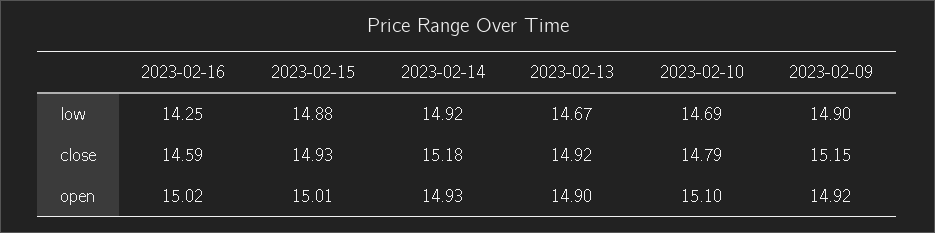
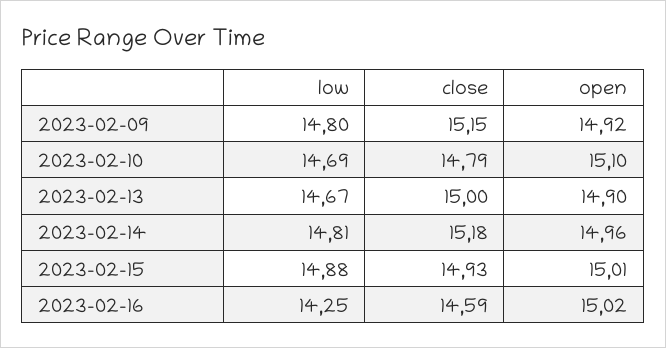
2023-02-14, low: 14.92 -> 14.81
2023-02-09, low: 14.9 -> 14.8
2023-02-13, close: 14.92 -> 15
2023-02-14, open: 14.93 -> 14.96

